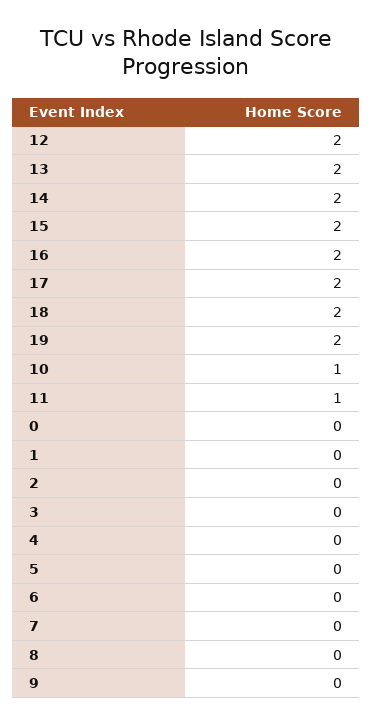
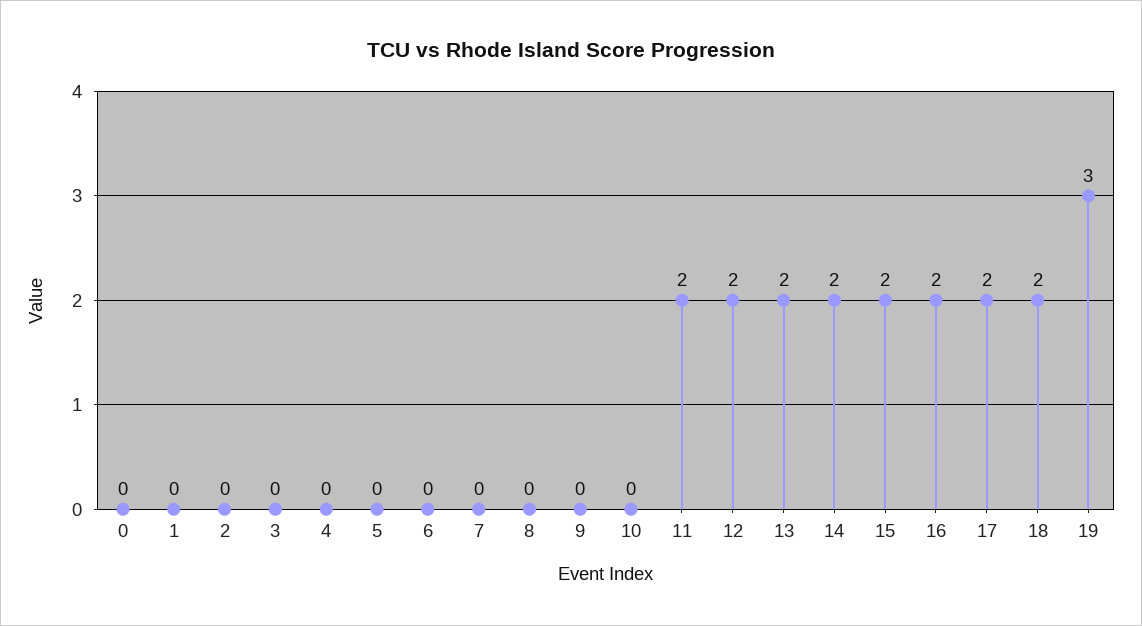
19: 2 -> 3
10: 1 -> 0
11: 1 -> 2

